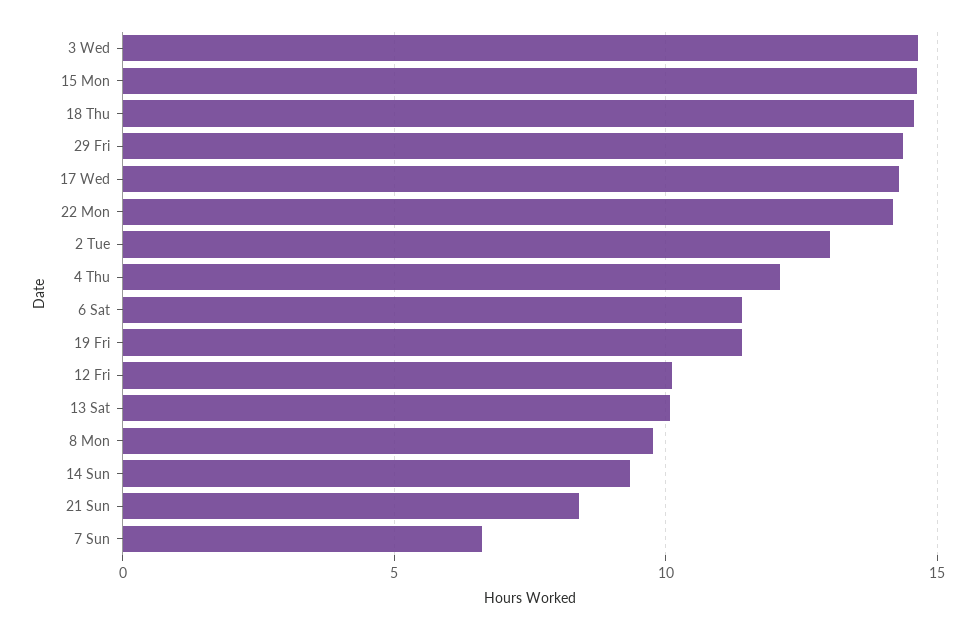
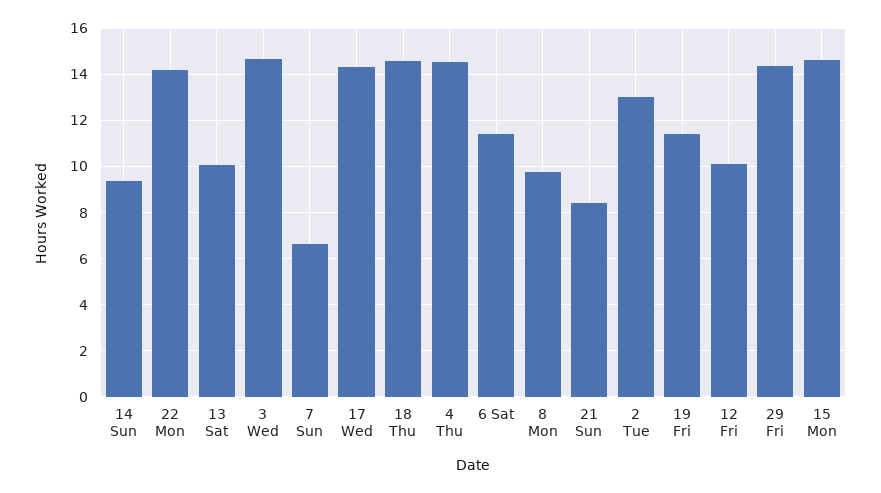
4 Thu: 12 -> 14.5

